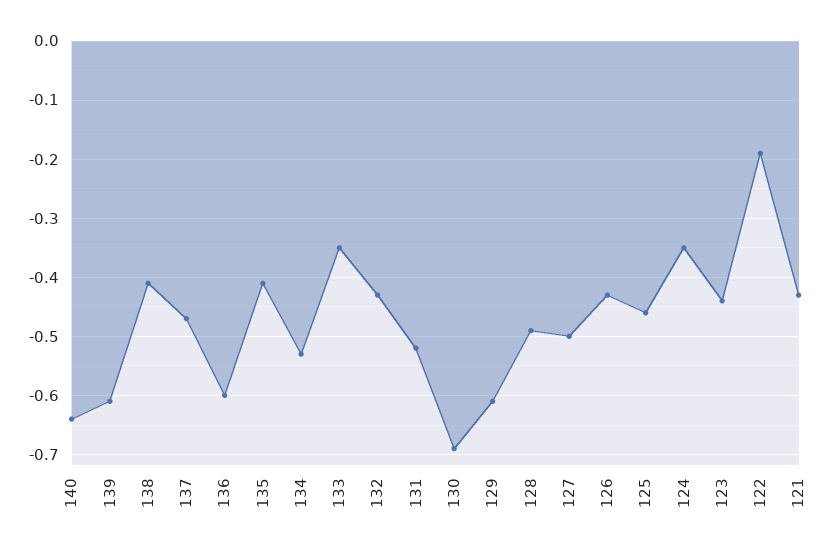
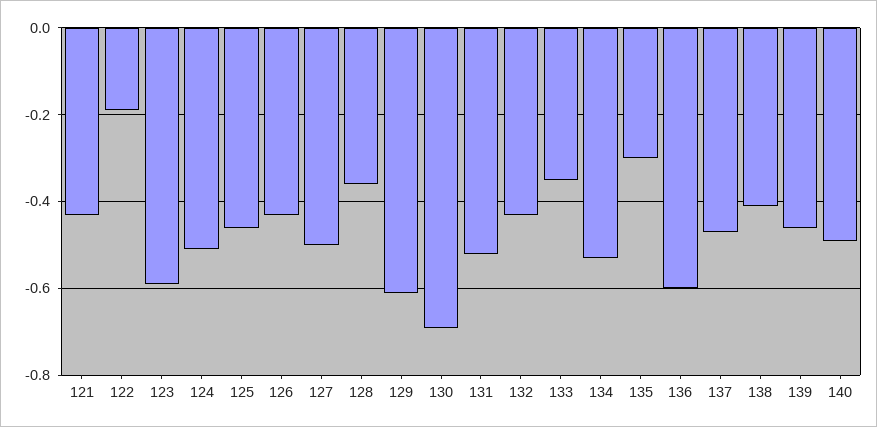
140: -0.65 -> -0.5
139: -0.6 -> -0.45
135: -0.4 -> -0.3
128: -0.5 -> -0.35
124: -0.35 -> -0.5
123: -0.45 -> -0.6

